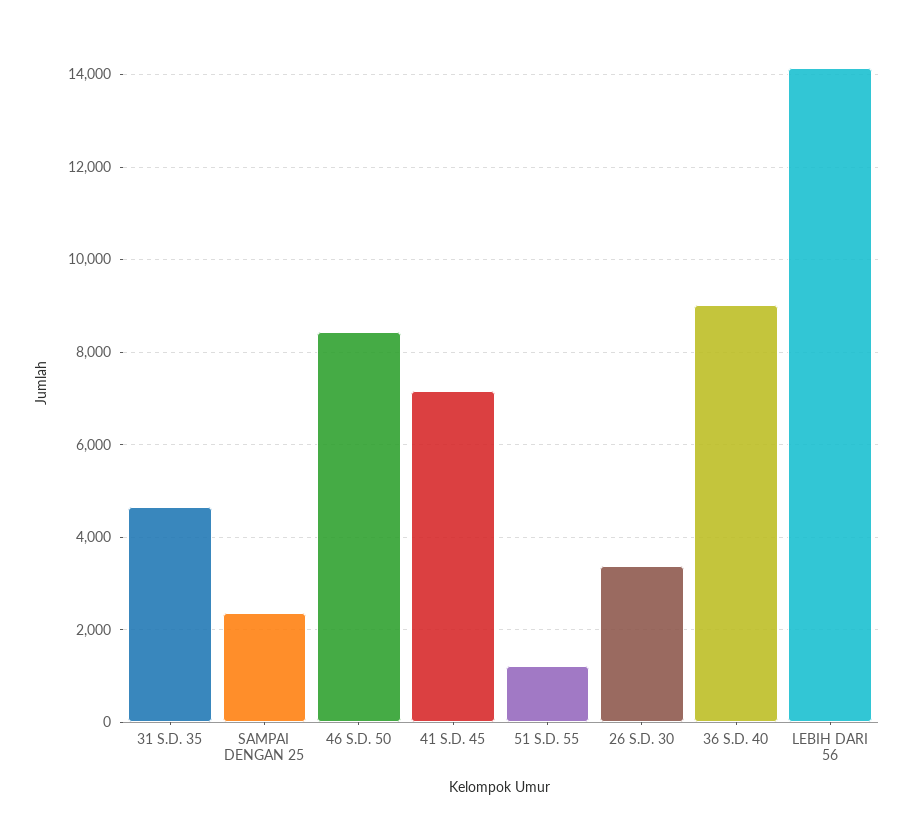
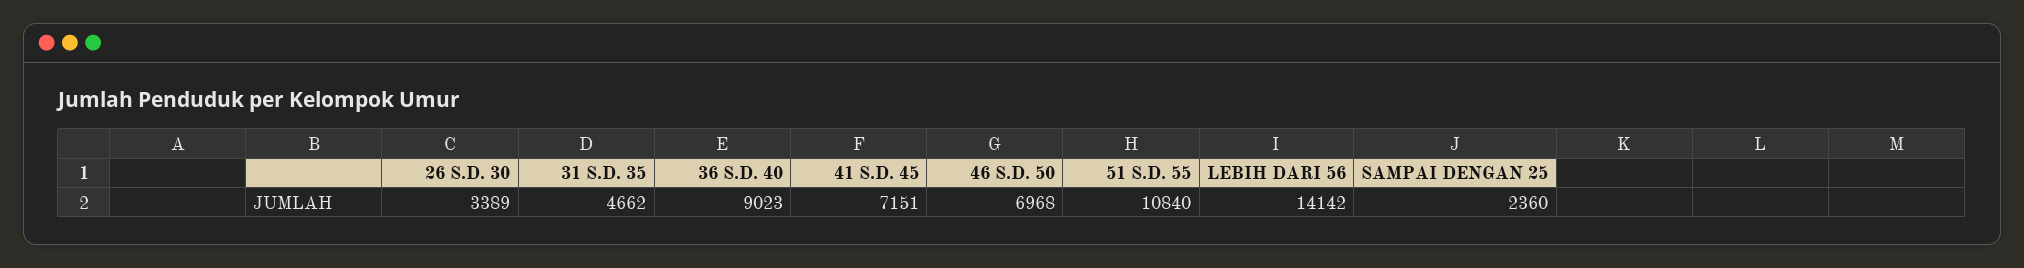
46 S.D. 50: 8400 -> 6968
51 S.D. 55: 1200 -> 10840

